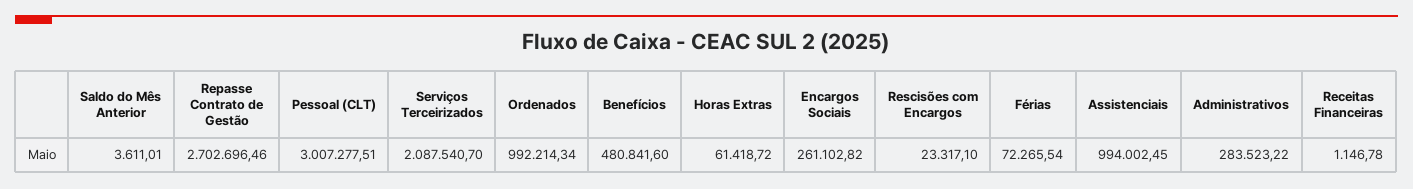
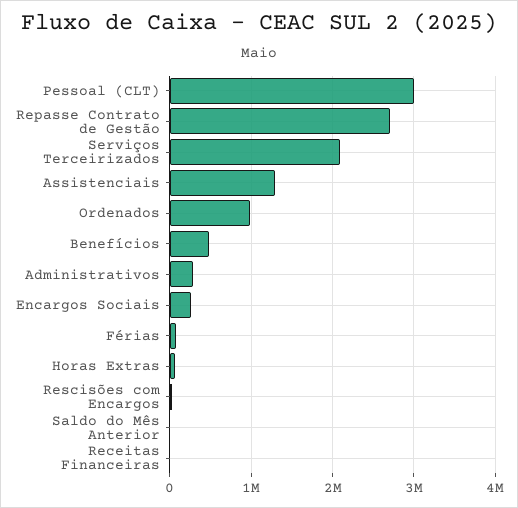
Assistenciais: 994002.45 -> 1300000

